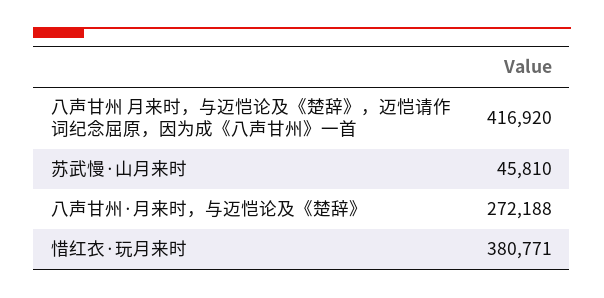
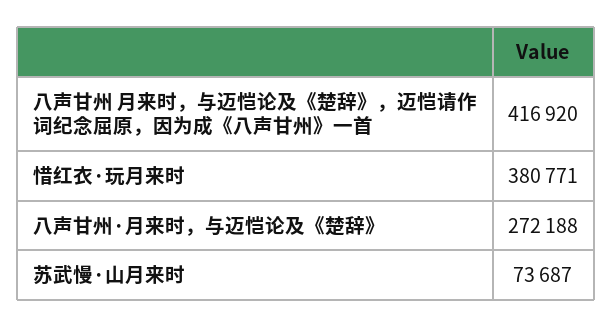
苏武慢·山月来时: 45810 -> 73687

